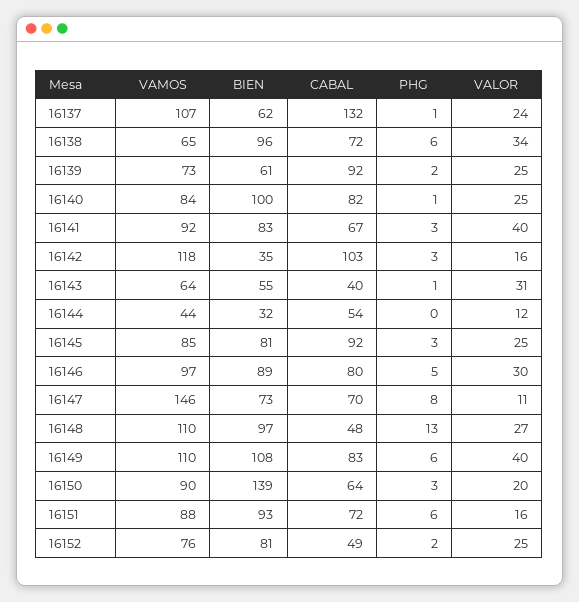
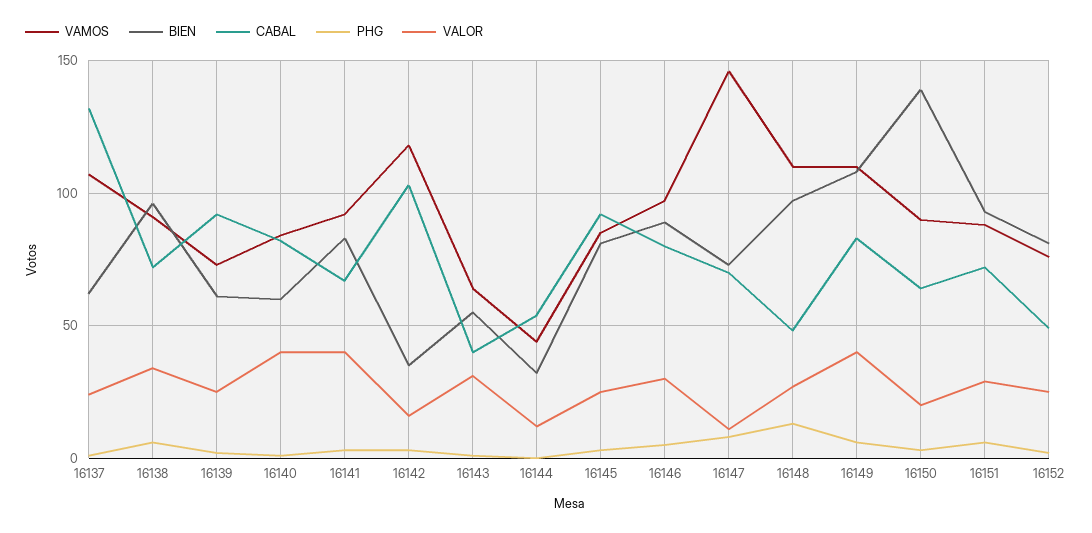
VAMOS, 16138: 65 -> 90
BIEN, 16140: 100 -> 60
VALOR, 16140: 25 -> 40
VALOR, 16151: 16 -> 30

